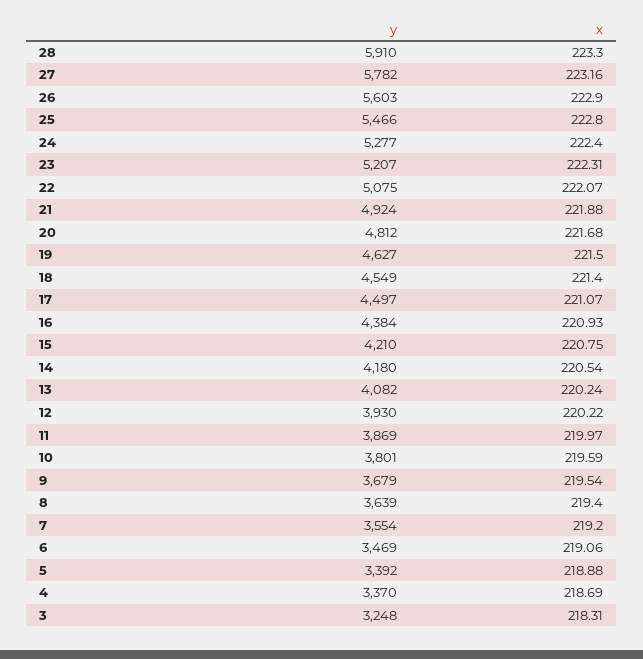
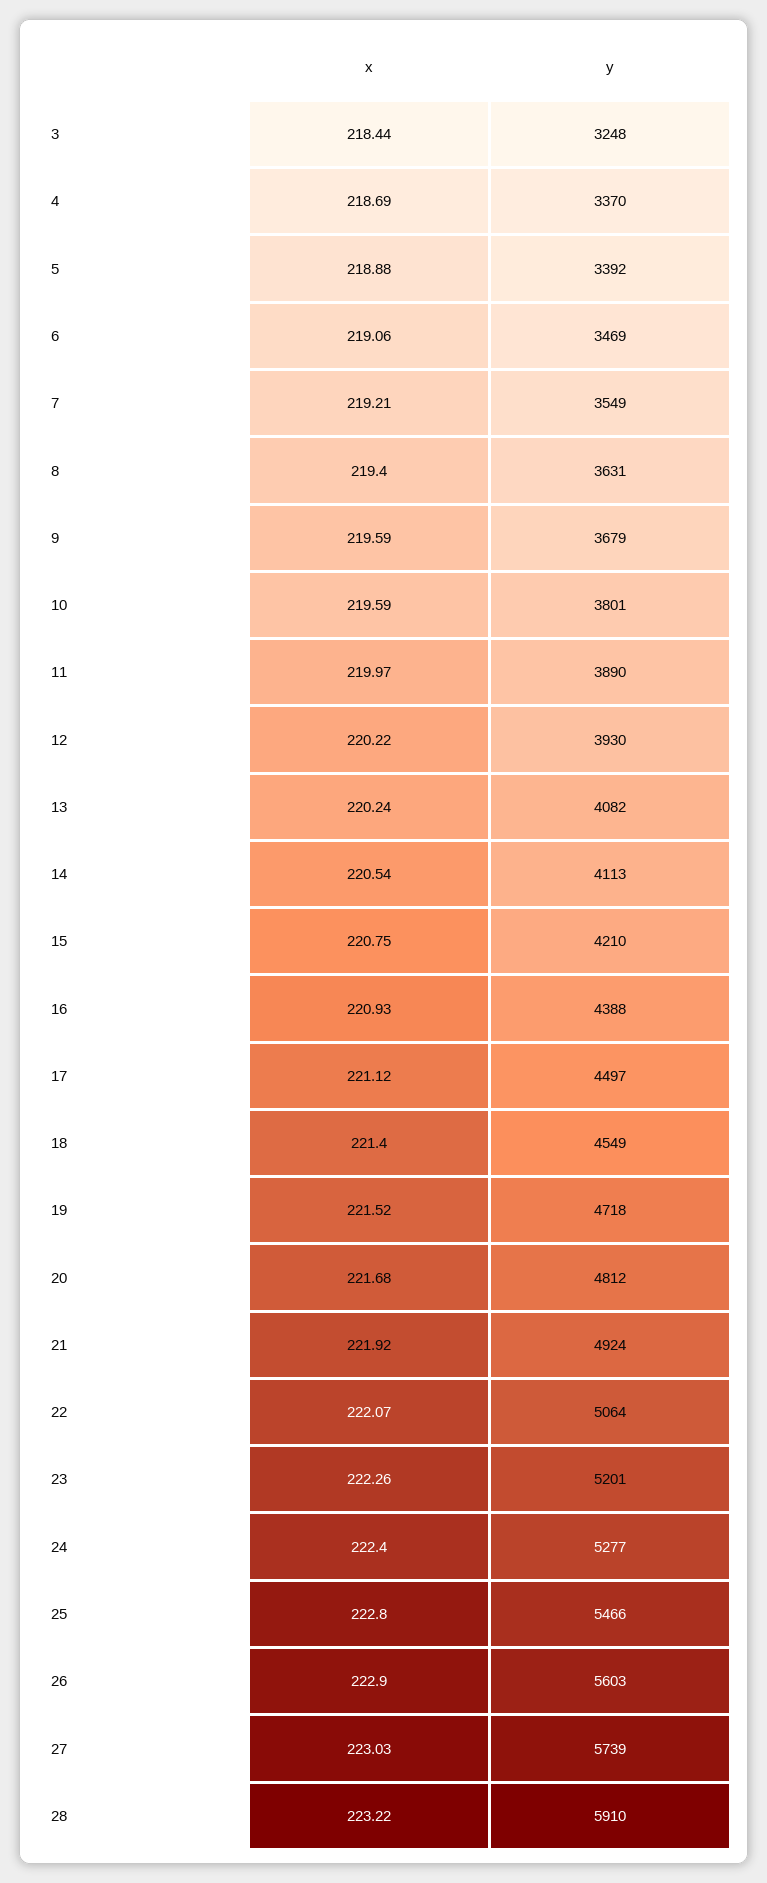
x, 28: 223.3 -> 223.22
y, 27: 5782 -> 5739
x, 27: 223.16 -> 223.03
y, 23: 5207 -> 5201
x, 23: 222.31 -> 222.26
y, 22: 5075 -> 5064
x, 21: 221.88 -> 221.92
y, 19: 4627 -> 4718
x, 19: 221.5 -> 221.52
x, 17: 221.07 -> 221.12
y, 16: 4384 -> 4388
y, 14: 4180 -> 4113
y, 11: 3869 -> 3890
x, 9: 219.54 -> 219.59
y, 8: 3639 -> 3631
y, 7: 3554 -> 3549
x, 7: 219.2 -> 219.21
x, 3: 218.31 -> 218.44

